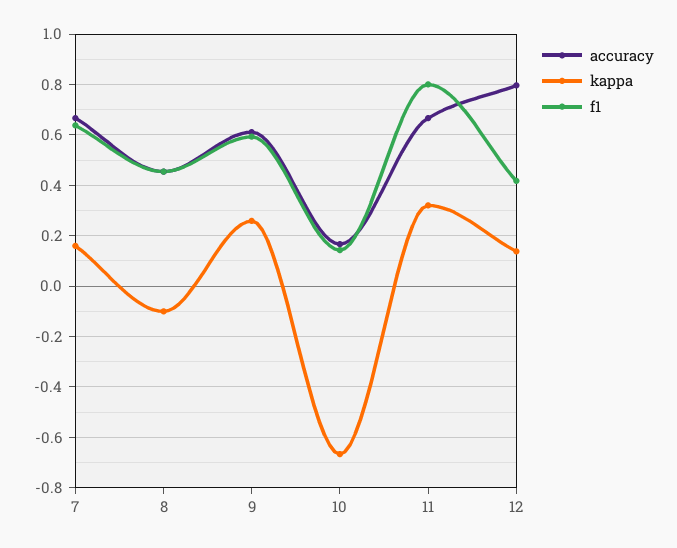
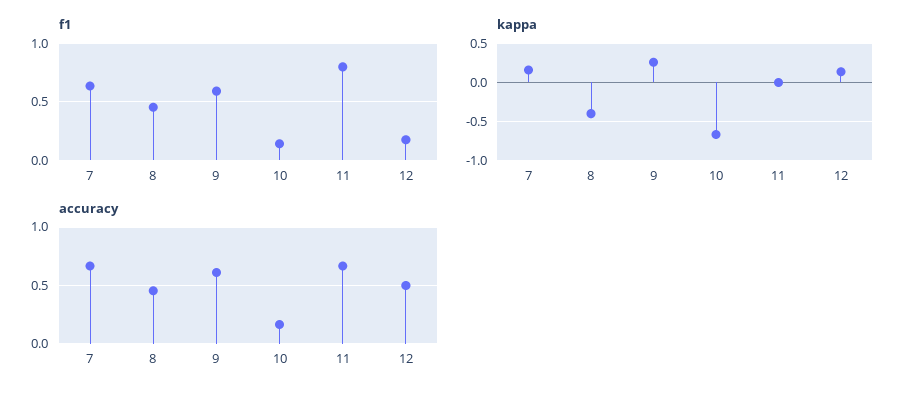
kappa, 8: -0.1 -> -0.4
kappa, 11: 0.325 -> 0
accuracy, 12: 0.8 -> 0.5
f1, 12: 0.425 -> 0.2

